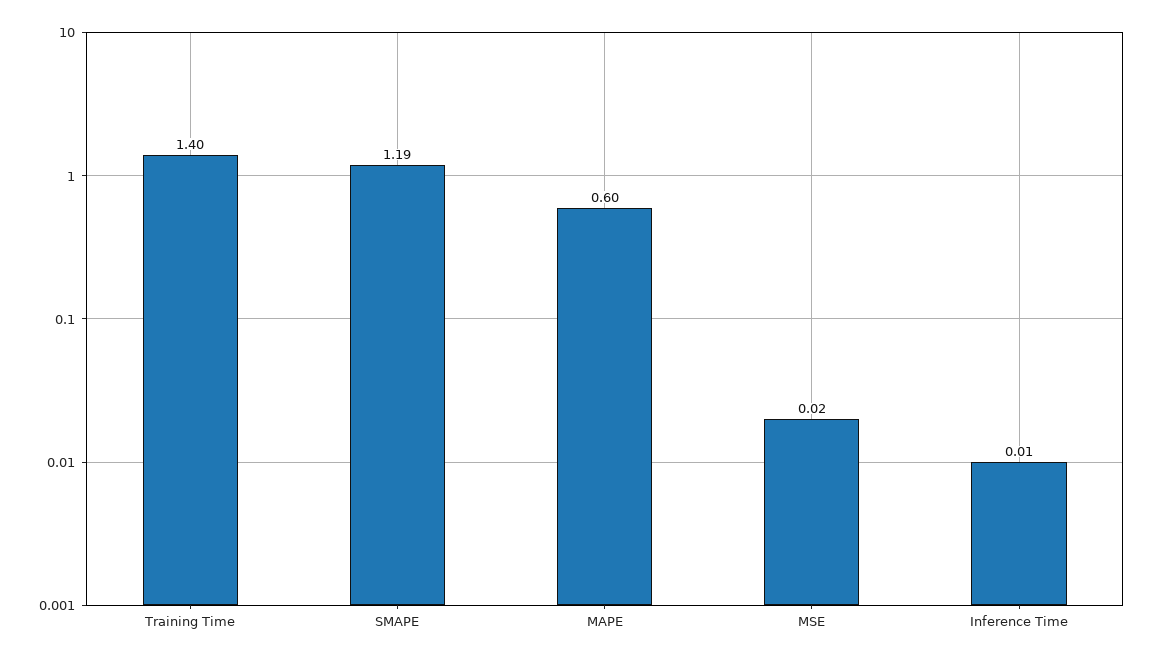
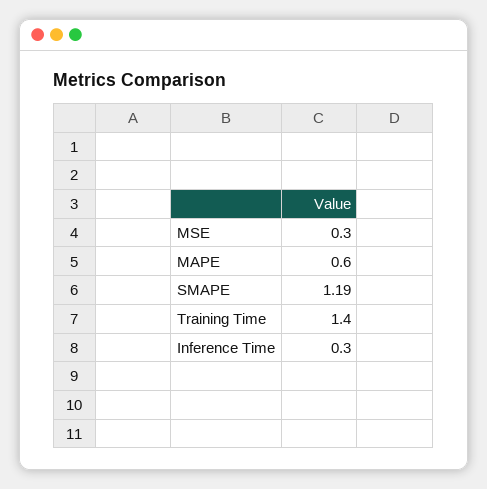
MSE: 0.02 -> 0.3
Inference Time: 0.01 -> 0.3

